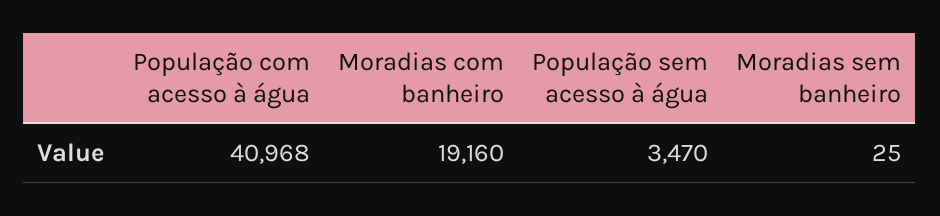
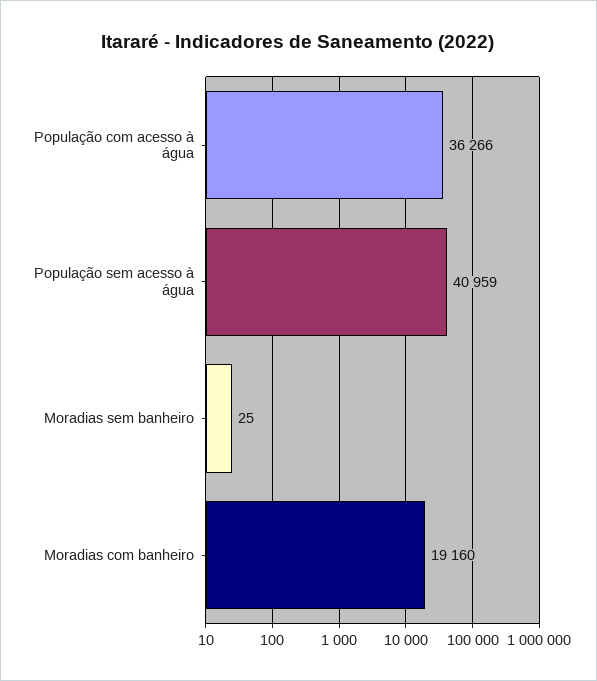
População com acesso à água: 40968 -> 36266
População sem acesso à água: 3470 -> 40959

